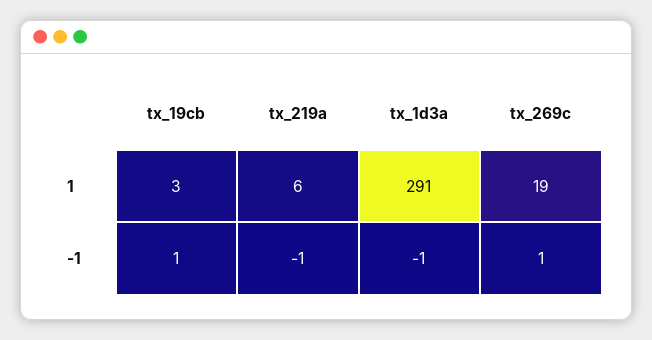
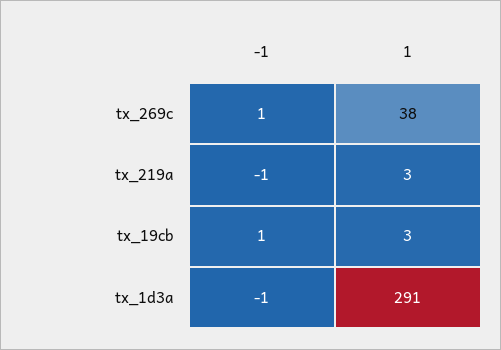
tx_219a, 1: 6 -> 3
tx_269c, 1: 19 -> 38

